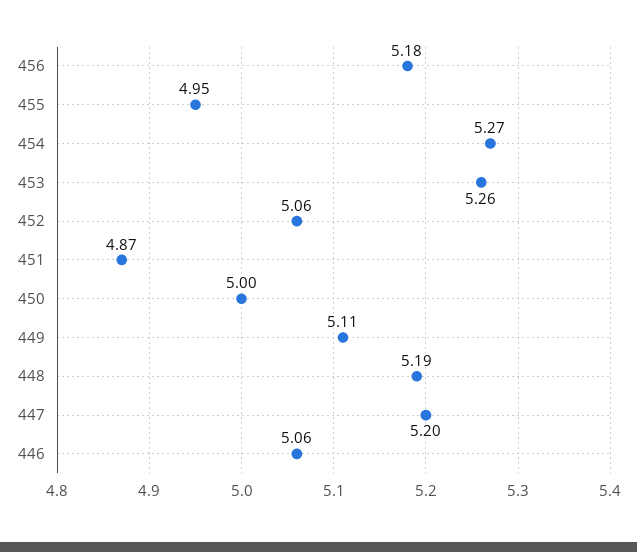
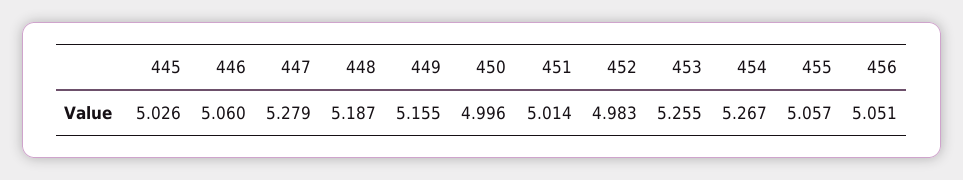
456: 5.18 -> 5.051
455: 4.95 -> 5.057
452: 5.06 -> 4.983
451: 4.87 -> 5.014
449: 5.11 -> 5.155
447: 5.2 -> 5.279
445: none -> 5.026

